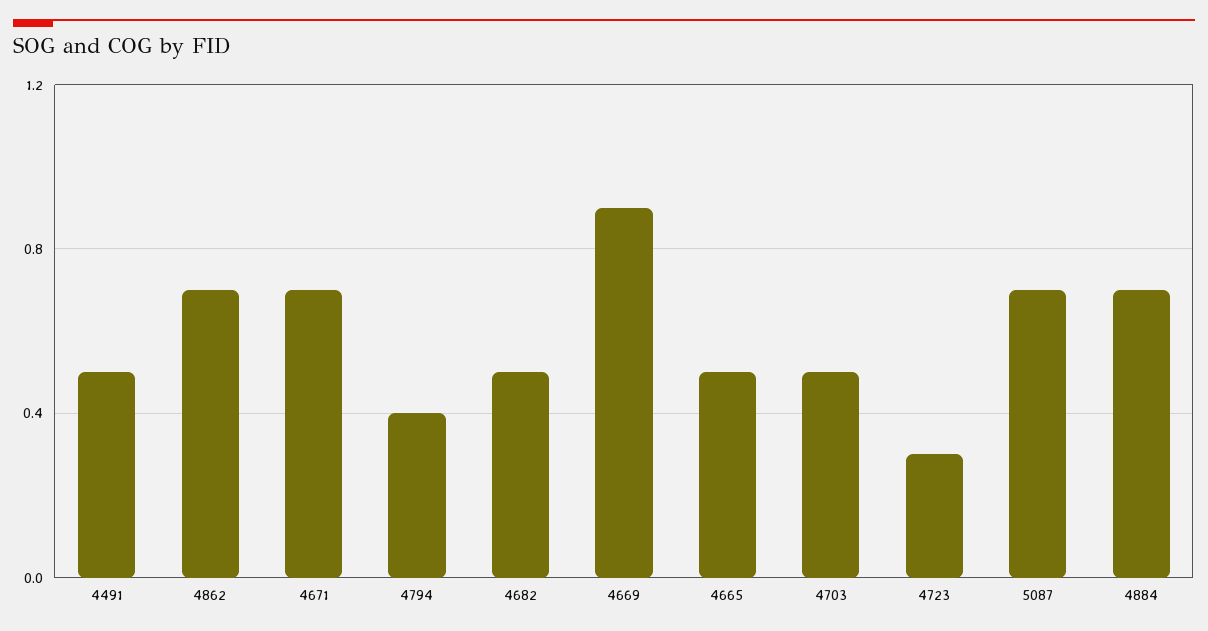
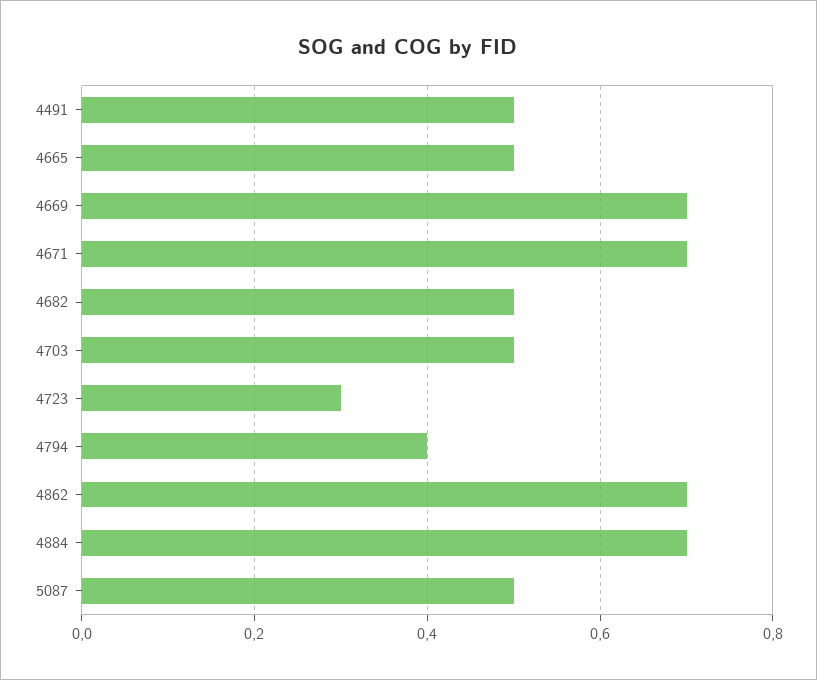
4669: 0.9 -> 0.7
5087: 0.7 -> 0.5

